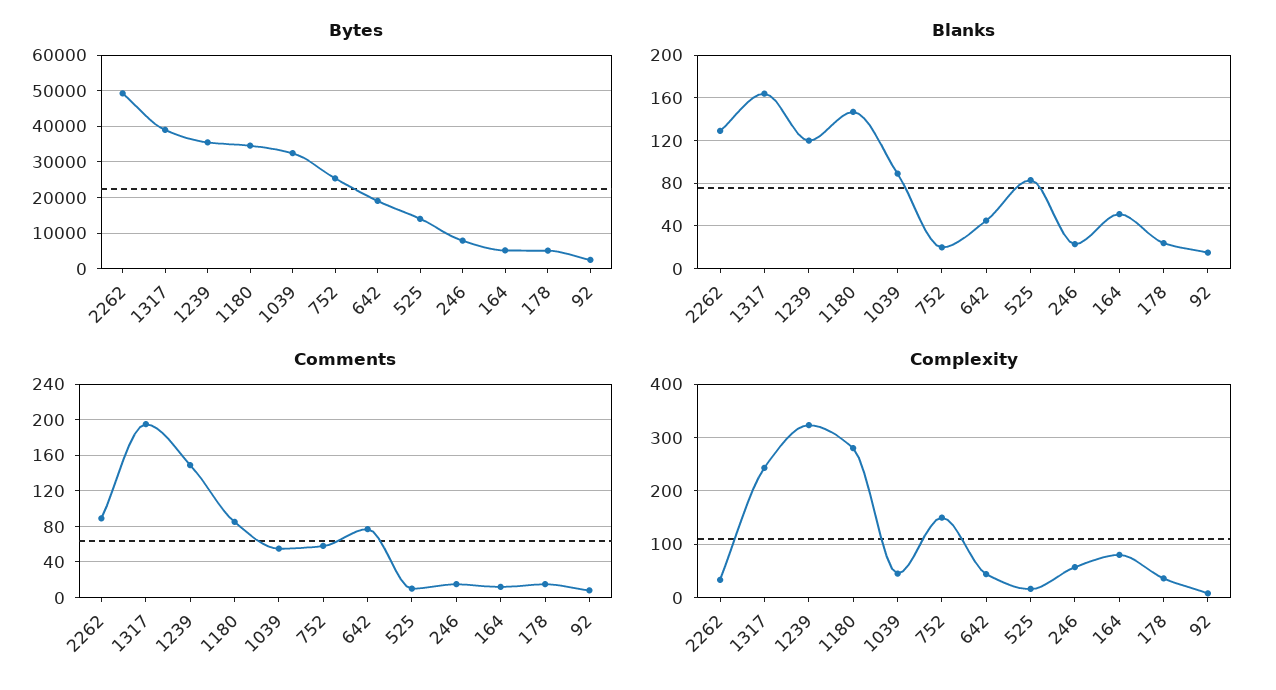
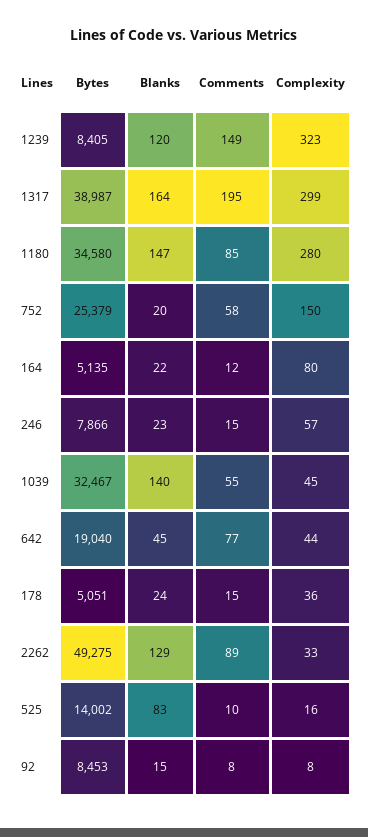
Bytes, 1239: 36000 -> 8405
Bytes, 92: 2000 -> 8453
Blanks, 1039: 90 -> 140
Blanks, 164: 50 -> 22
Complexity, 1317: 240 -> 299

